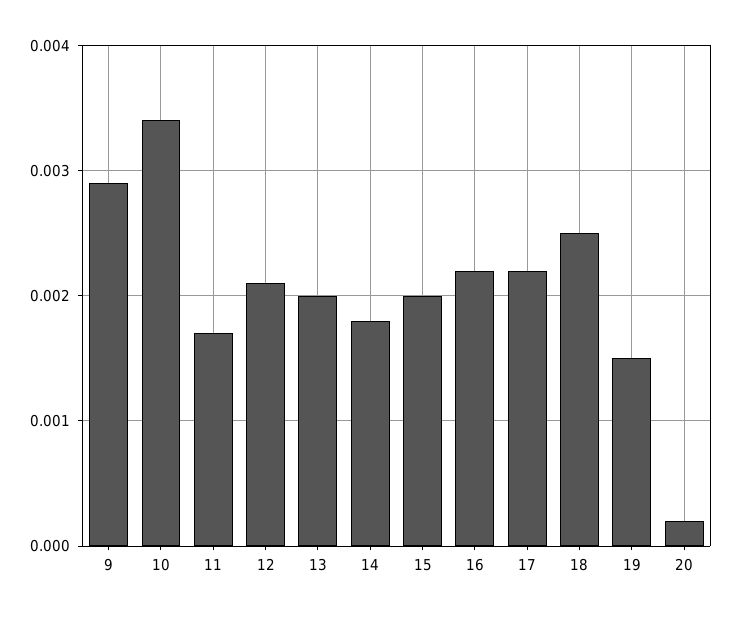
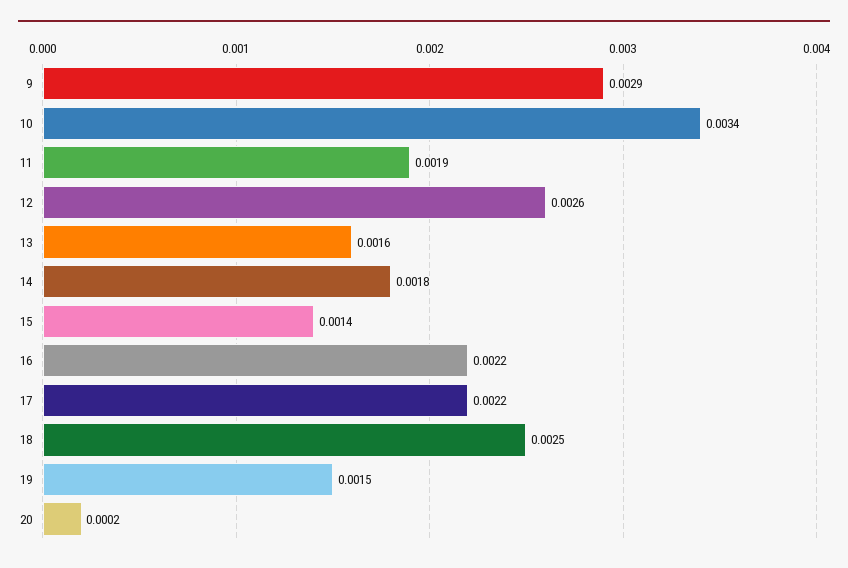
11: 0.0017 -> 0.0019
12: 0.0021 -> 0.0026
13: 0.002 -> 0.0016
15: 0.002 -> 0.0014

